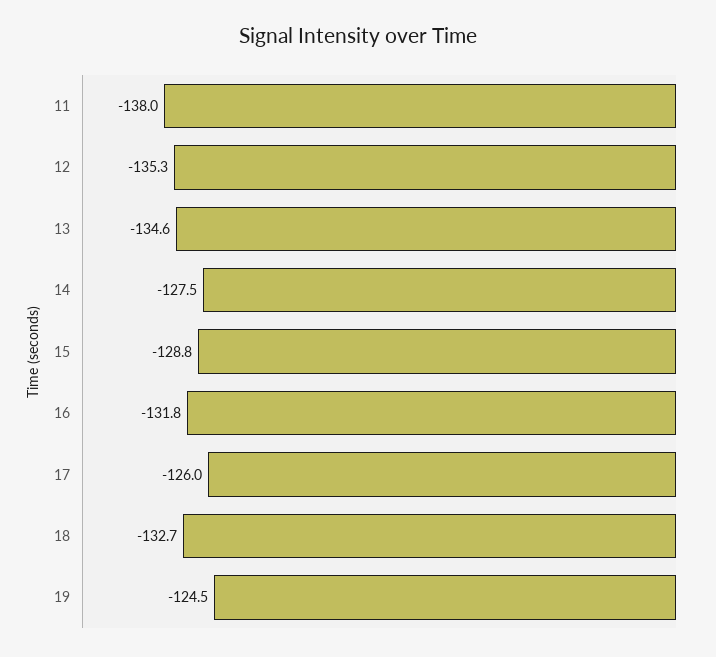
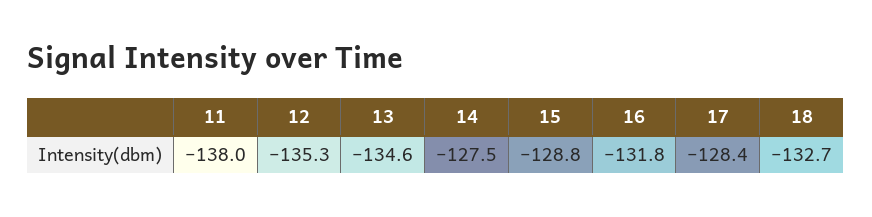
17: -126 -> -128.4
19: -124.5 -> none

